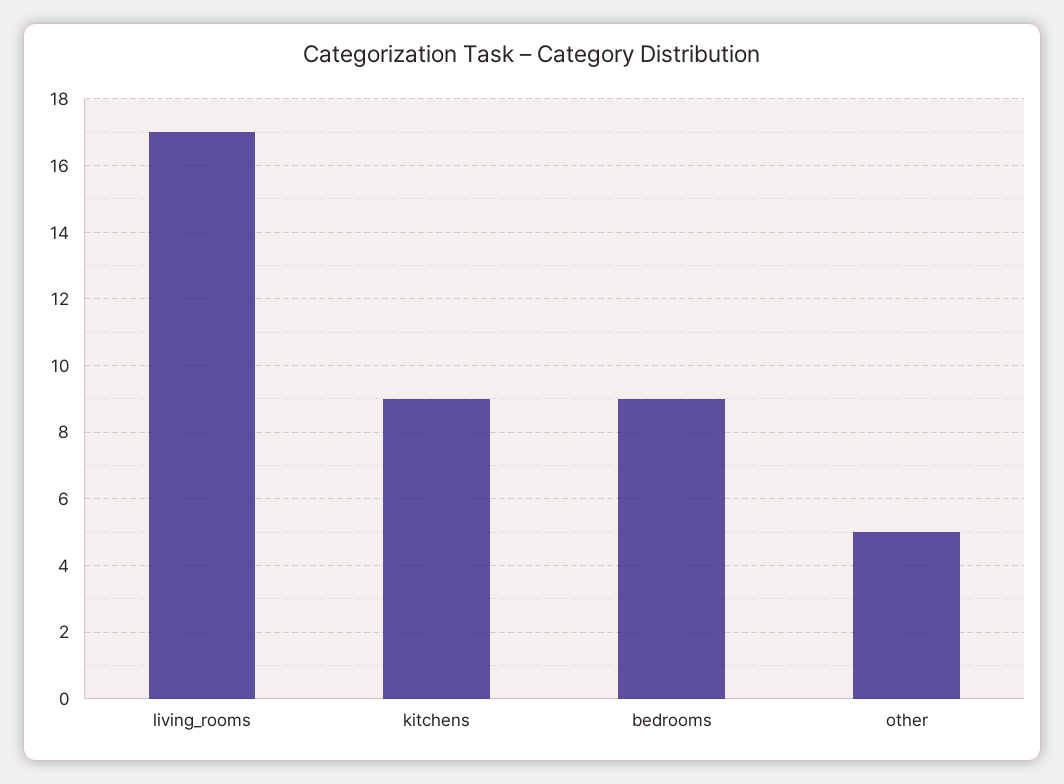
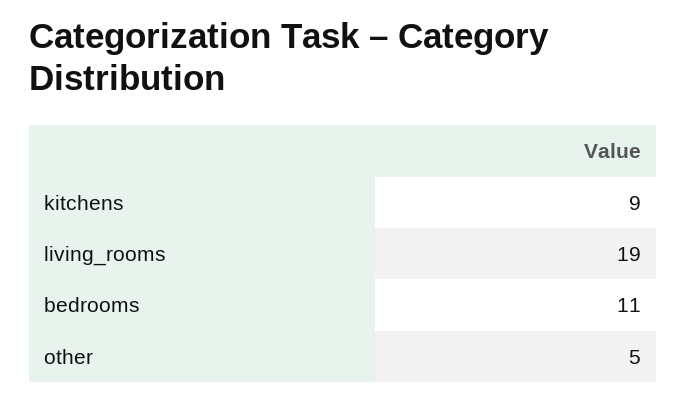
living_rooms: 17 -> 19
bedrooms: 9 -> 11

